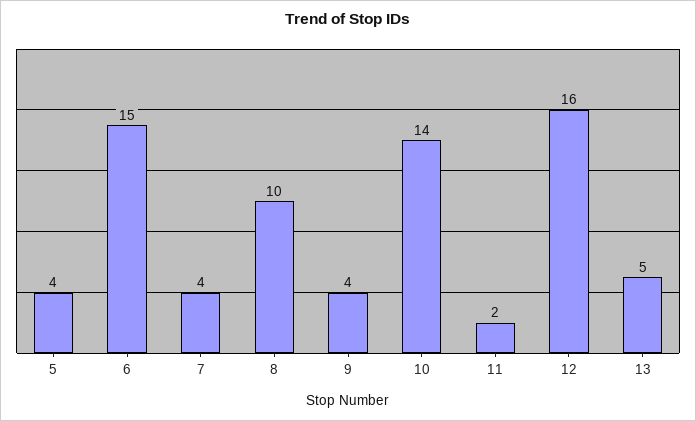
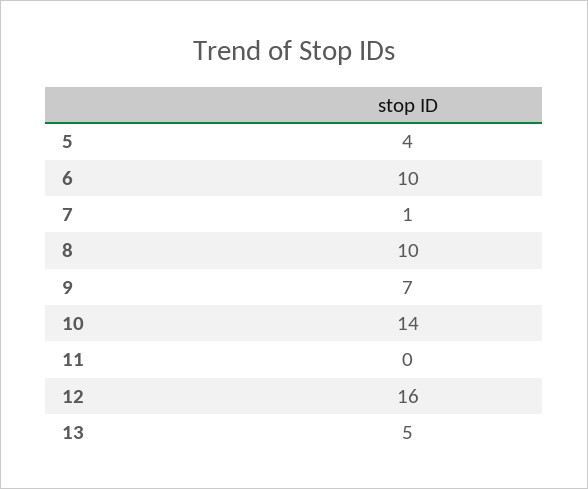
6: 15 -> 10
7: 4 -> 1
9: 4 -> 7
11: 2 -> 0

